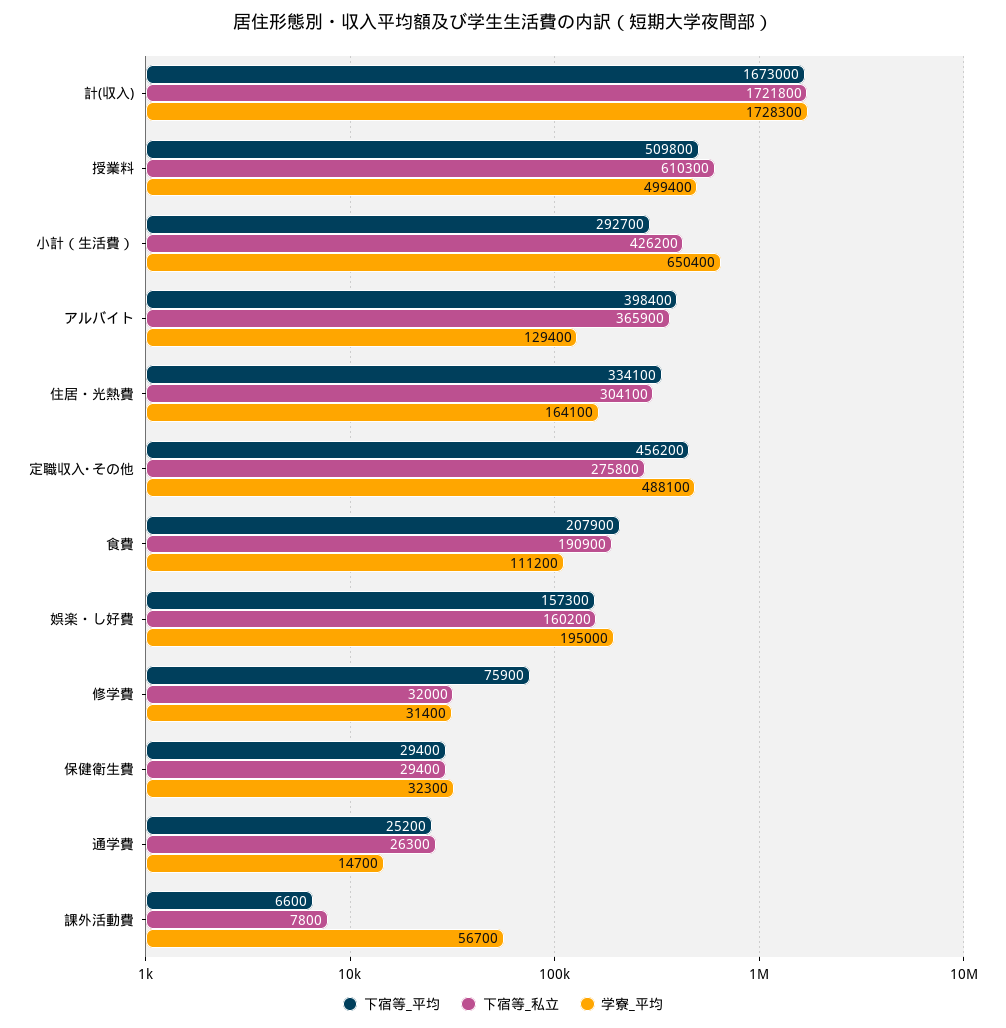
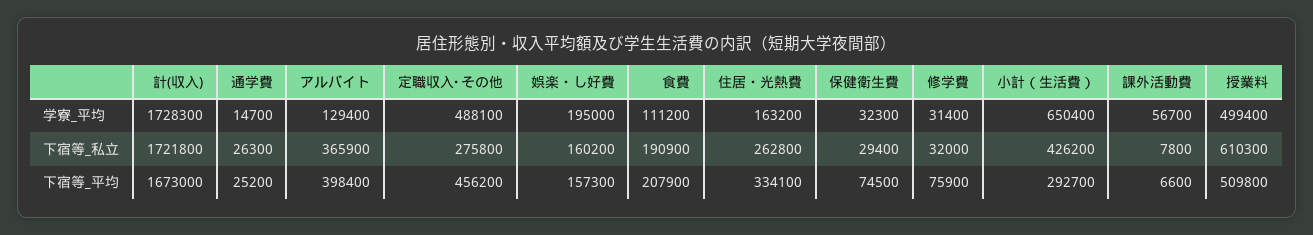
下宿等_私立, 住居・光熱費: 304100 -> 262800
学寮_平均, 住居・光熱費: 164100 -> 163200
下宿等_平均, 保健衛生費: 29400 -> 74500

